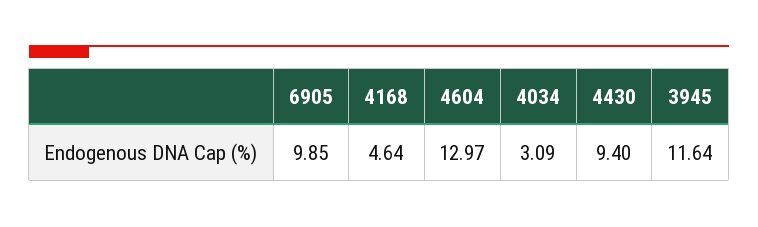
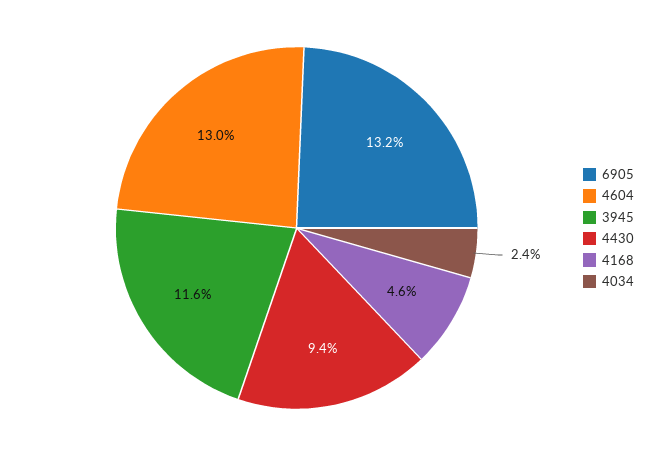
6905: 9.85 -> 13.2
4034: 3.09 -> 2.4

